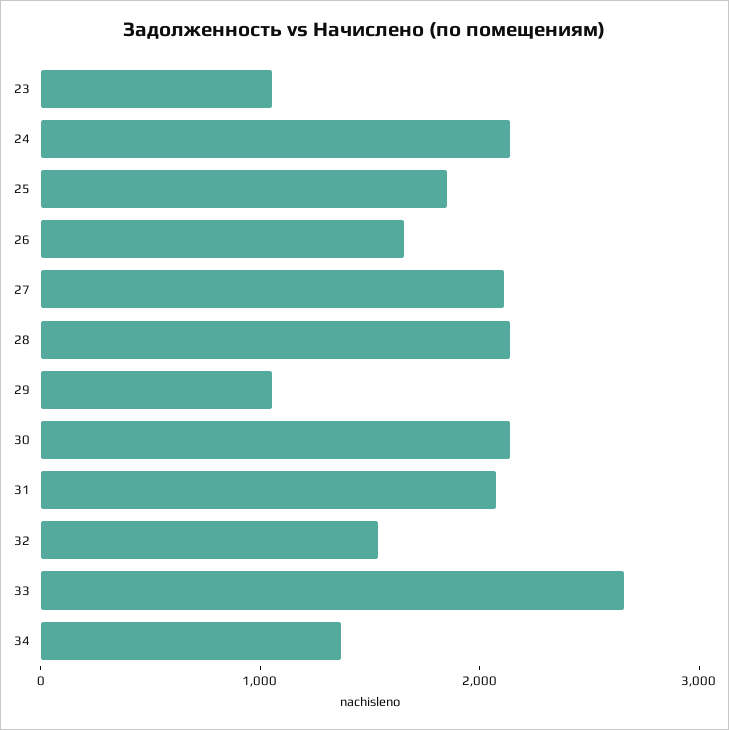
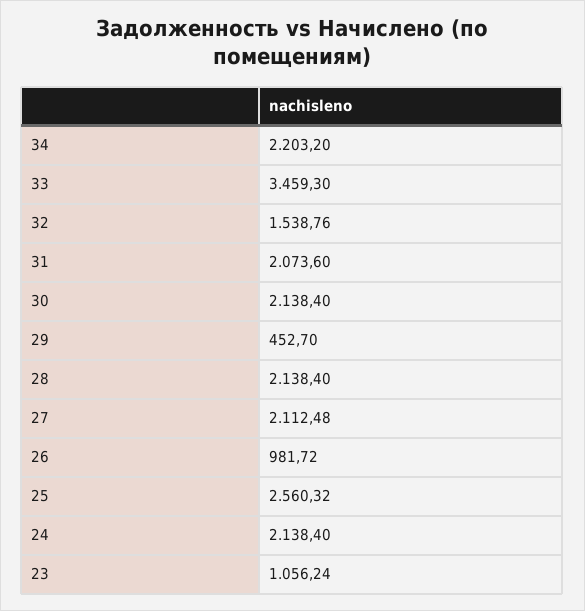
25: 1800 -> 2560.32
26: 1600 -> 981.72
29: 1000 -> 452.7
33: 2600 -> 3459.3
34: 1400 -> 2203.2

